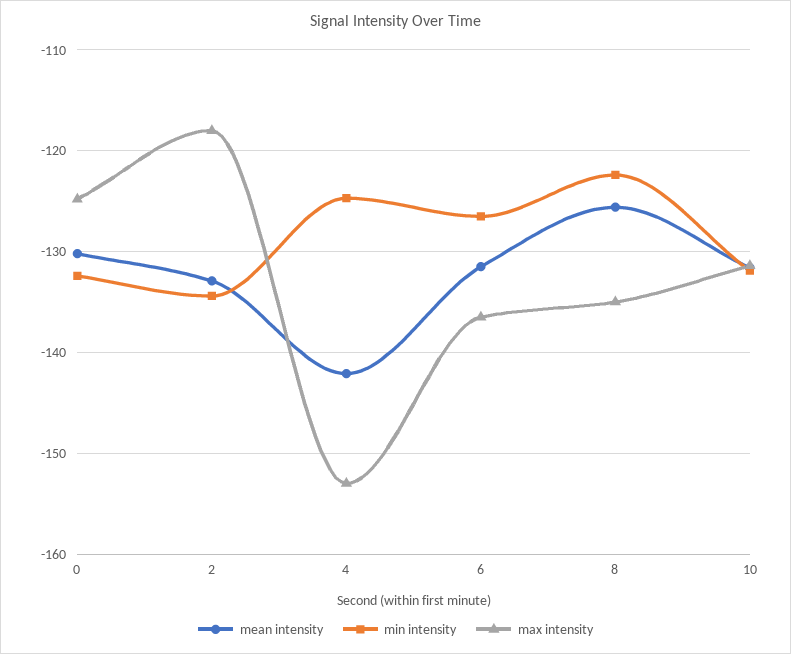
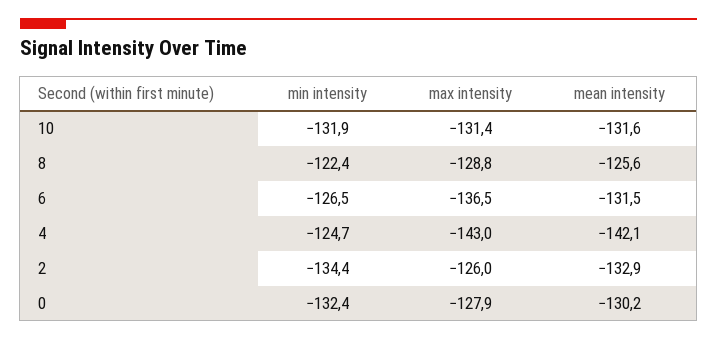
max intensity, 0: -125 -> -127.9
max intensity, 2: -118 -> -126
max intensity, 4: -153 -> -143
max intensity, 8: -135 -> -128.8

